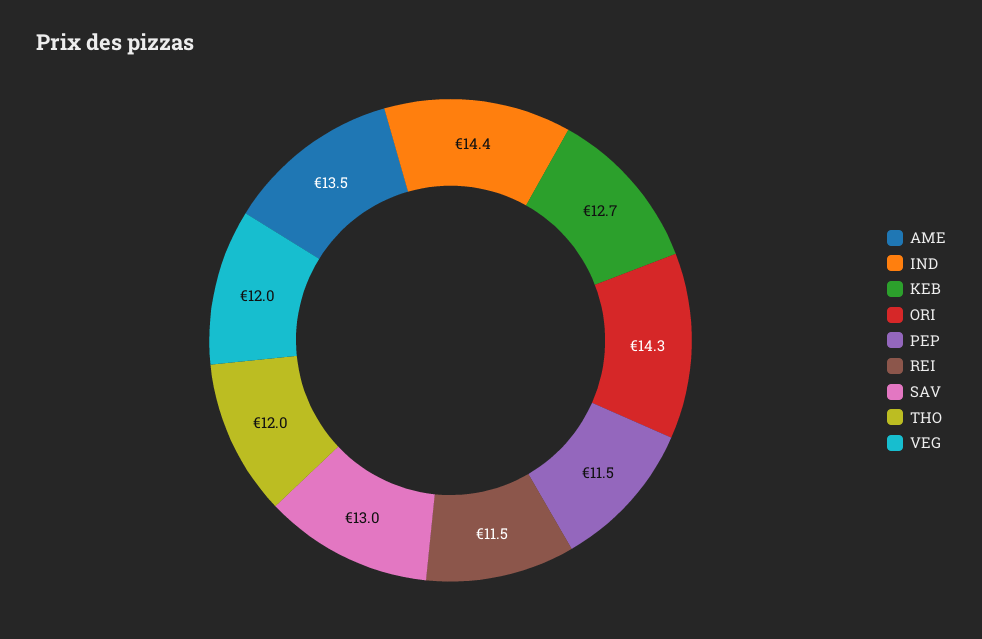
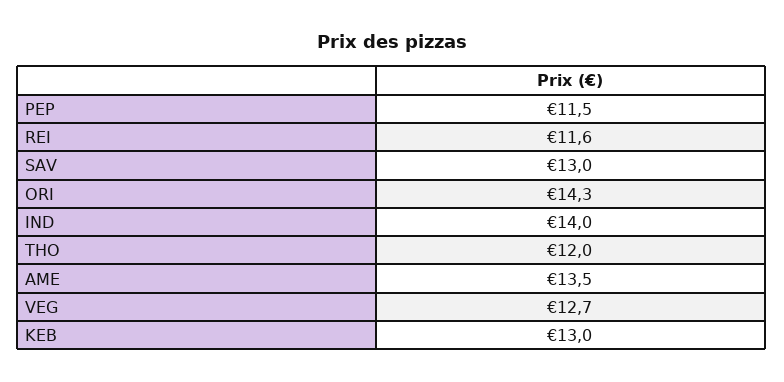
IND: 14.4 -> 14
KEB: 12.7 -> 13
REI: 11.5 -> 11.6
VEG: 12 -> 12.7

